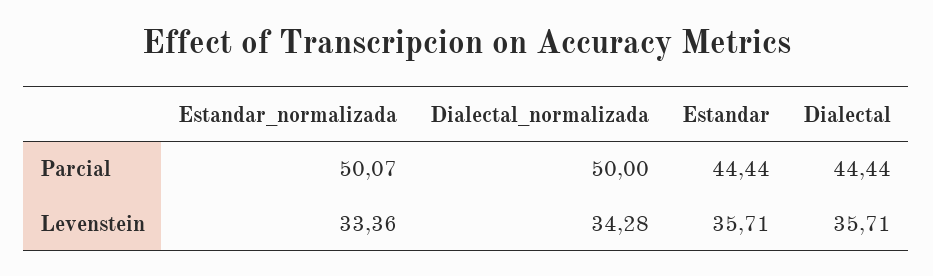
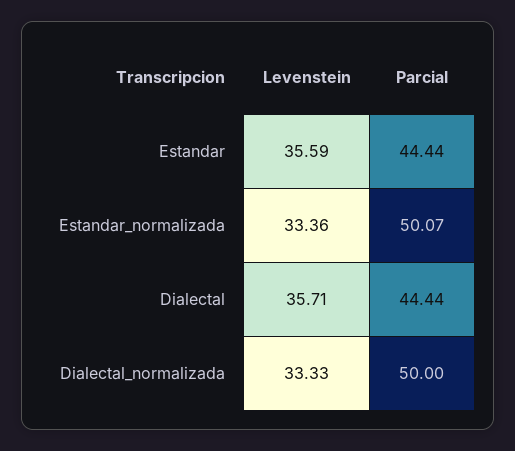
Dialectal_normalizada, Levenstein: 34.28 -> 33.33
Estandar, Levenstein: 35.71 -> 35.59

